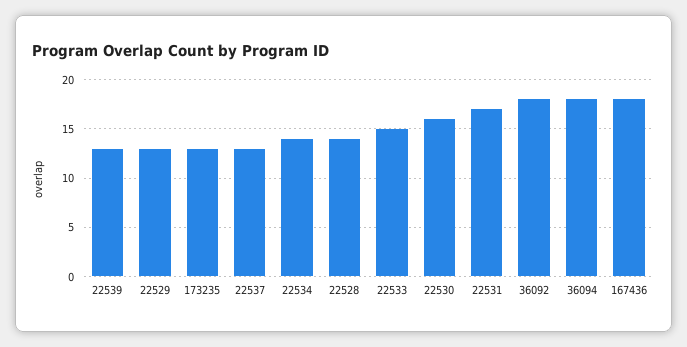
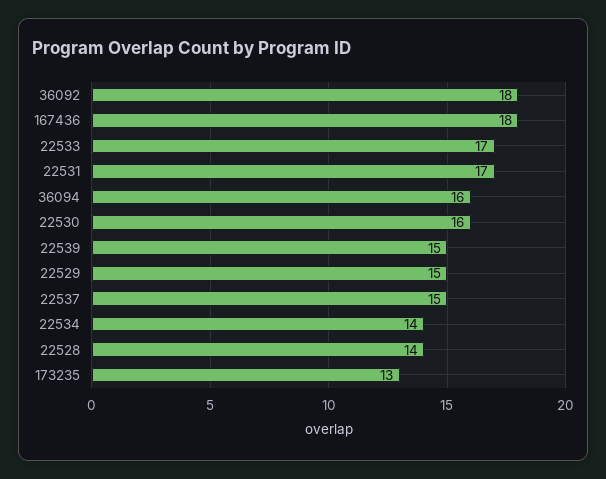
22539: 13 -> 15
22529: 13 -> 15
22537: 13 -> 15
22533: 15 -> 17
36094: 18 -> 16

